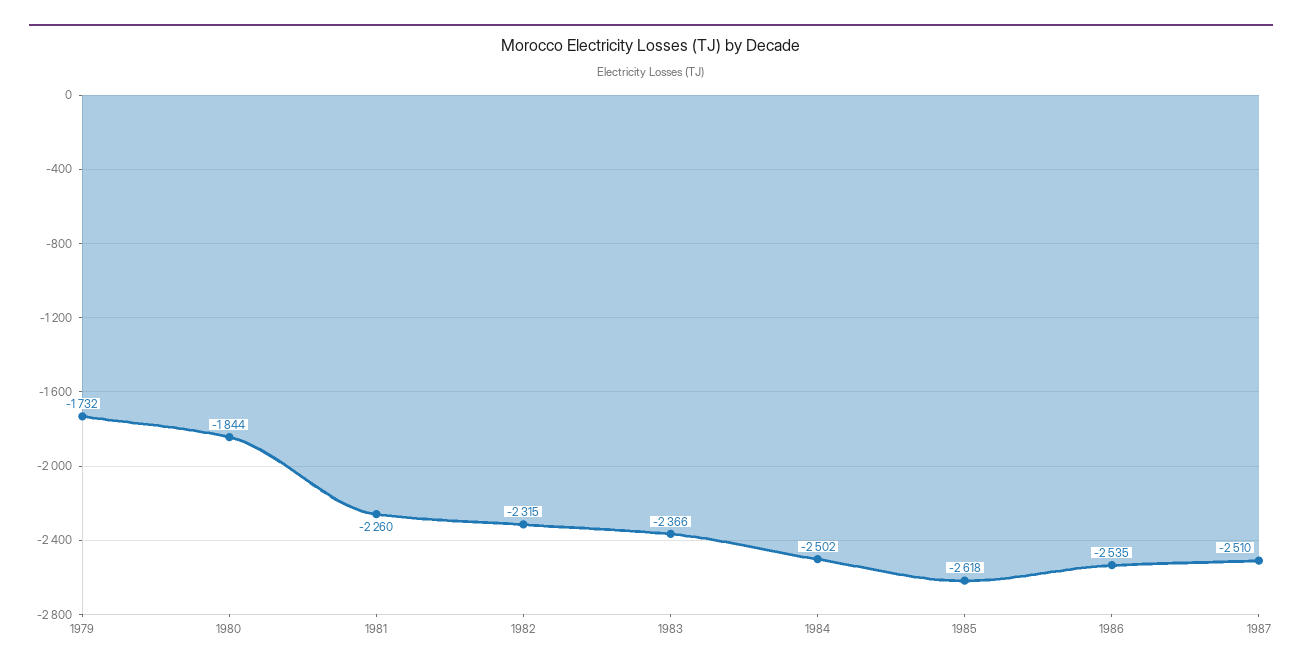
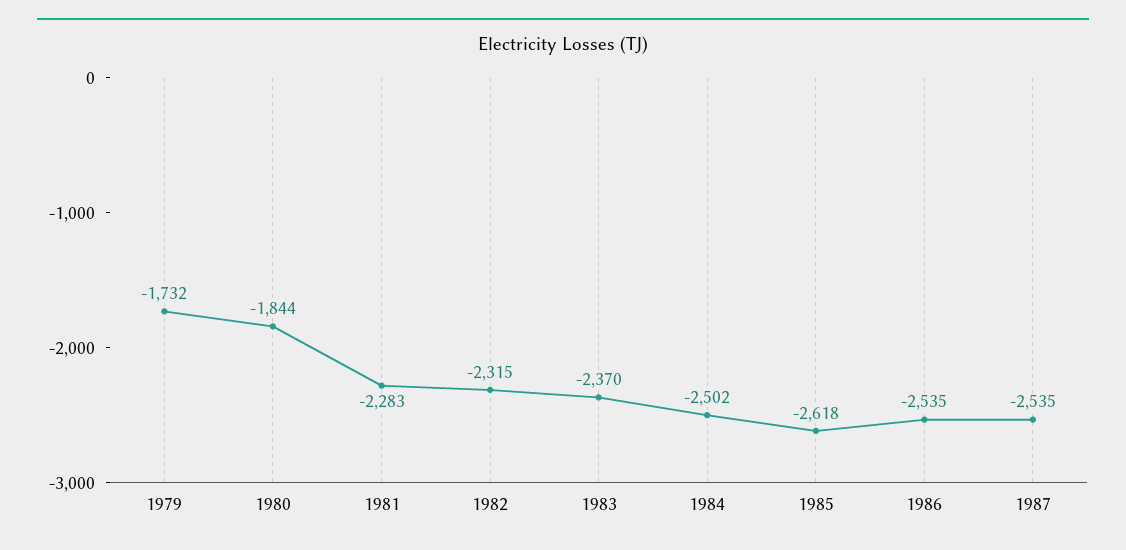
1981: -2260 -> -2283
1983: -2366 -> -2370
1987: -2510 -> -2535

